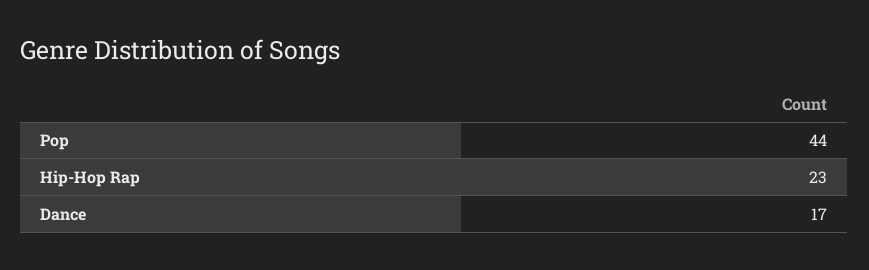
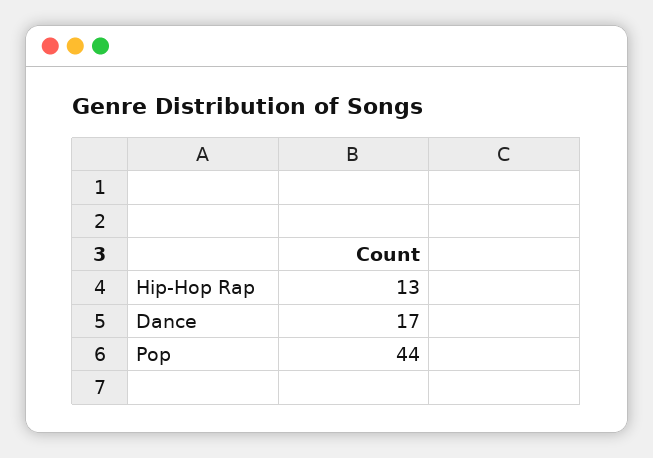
Hip-Hop Rap: 23 -> 13

